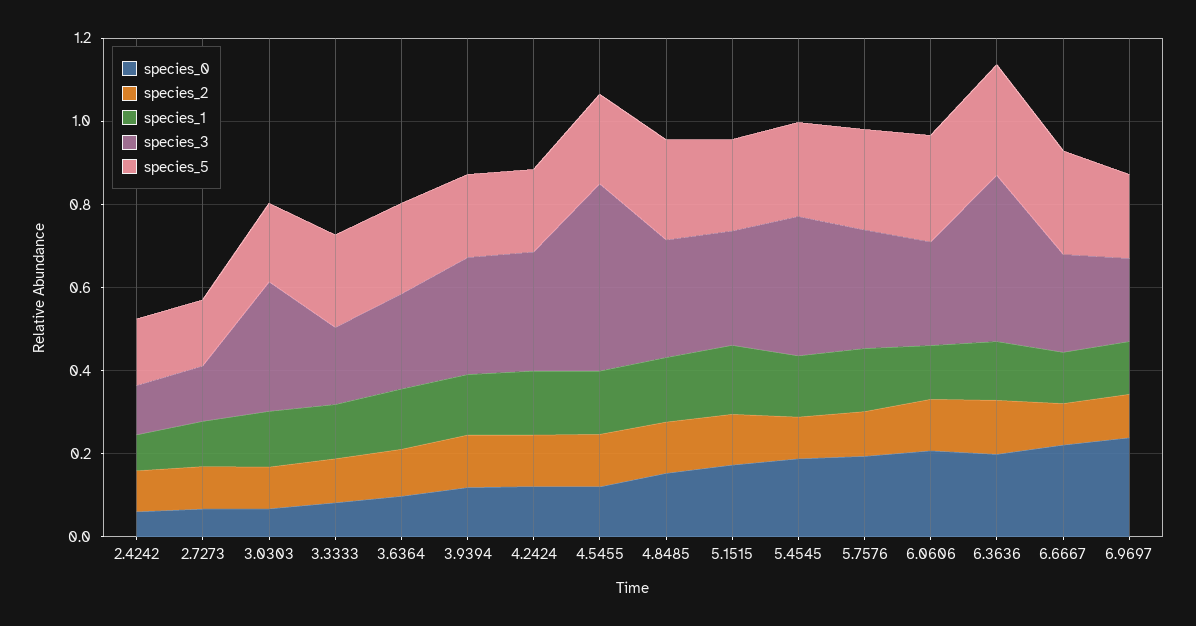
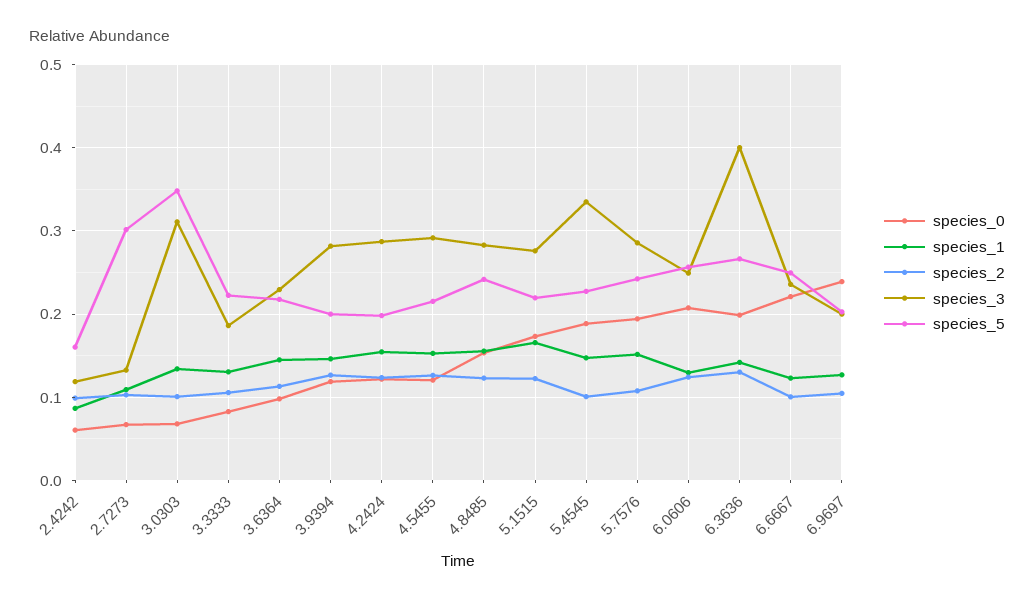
species_5, 2.7273: 0.15 -> 0.3
species_5, 3.0303: 0.2 -> 0.35
species_3, 4.5455: 0.45 -> 0.29

